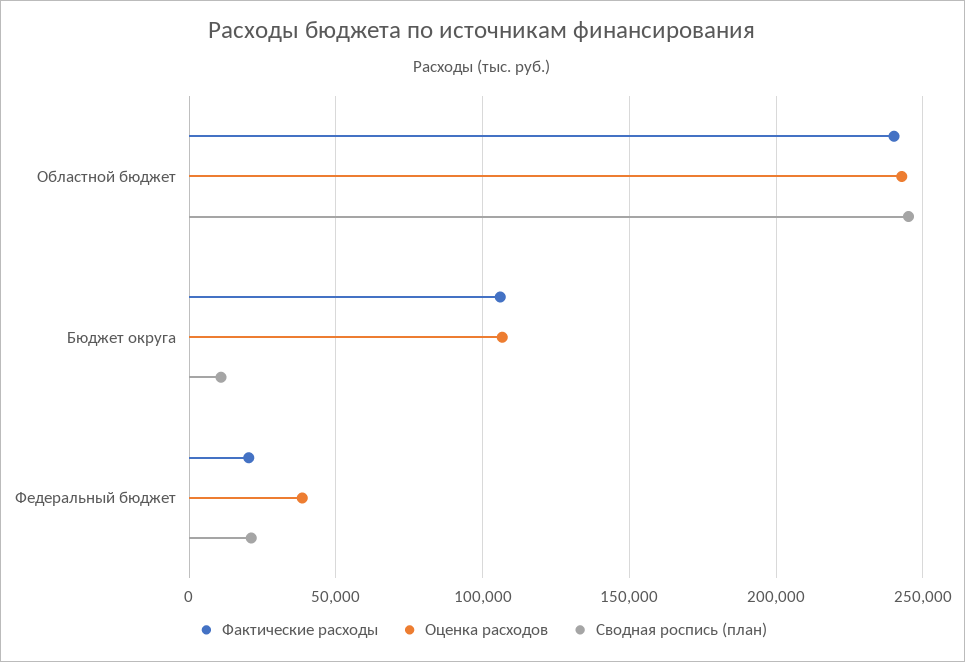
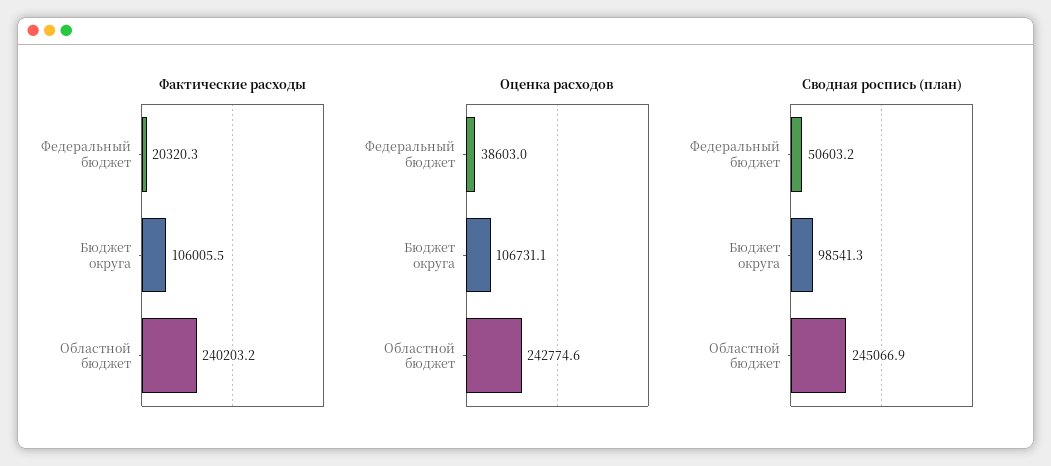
Сводная роспись (план), Бюджет округа: 10000 -> 98541.3
Сводная роспись (план), Федеральный бюджет: 20000 -> 50603.2

